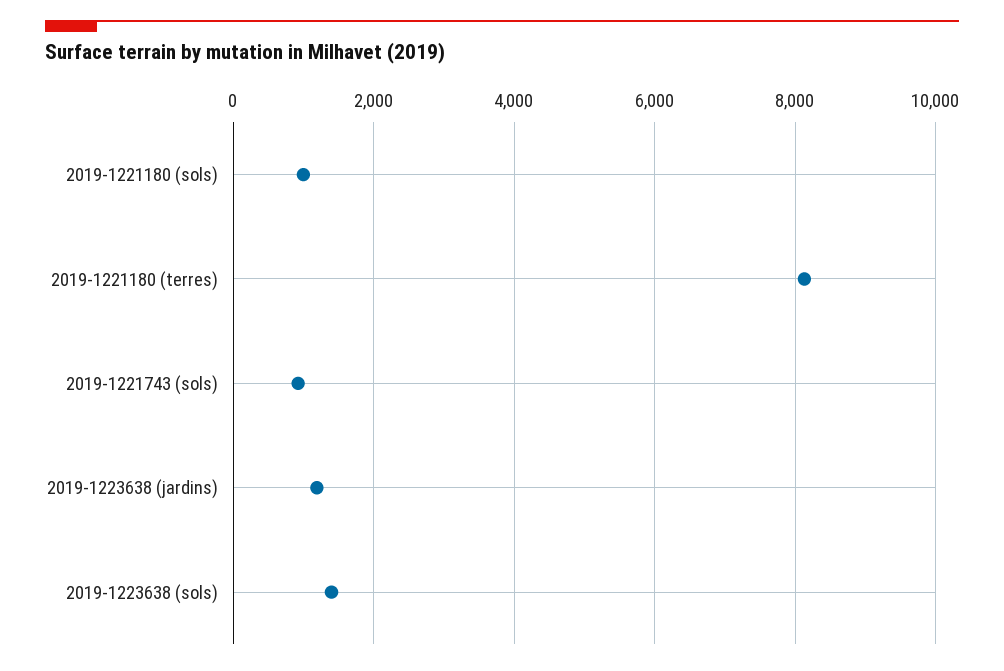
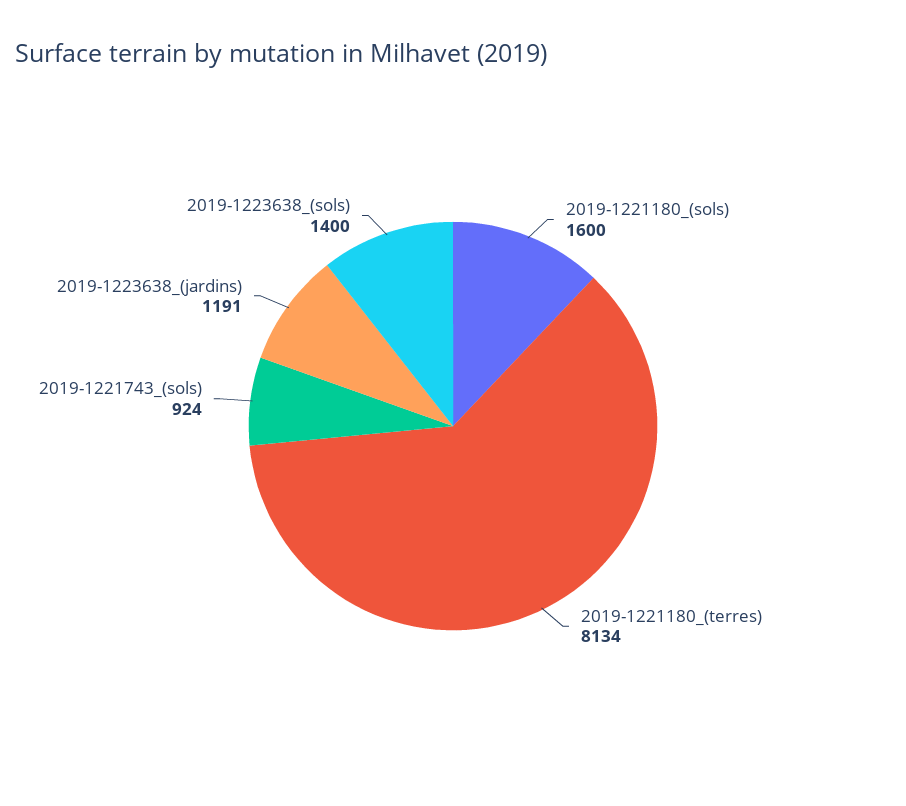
2019-1221180 (sols): 1000 -> 1600

